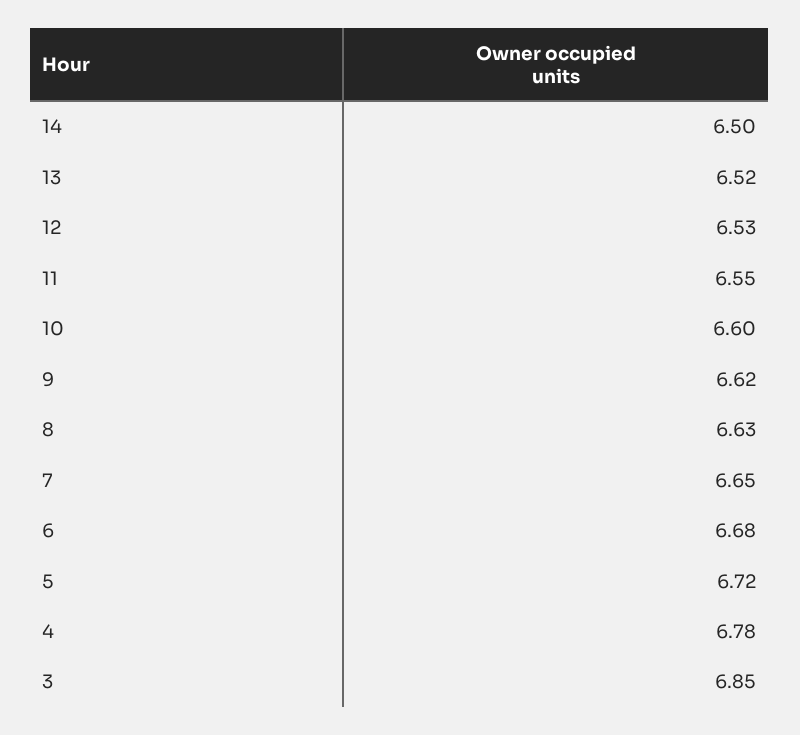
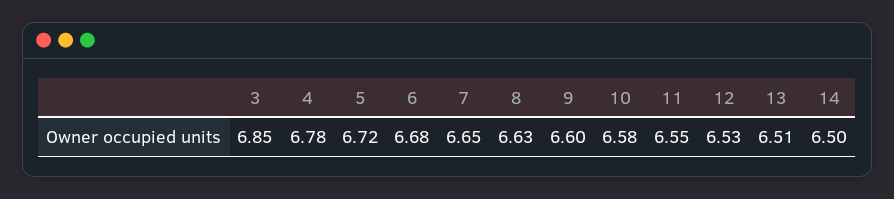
13: 6.52 -> 6.51
10: 6.6 -> 6.58
9: 6.62 -> 6.6

